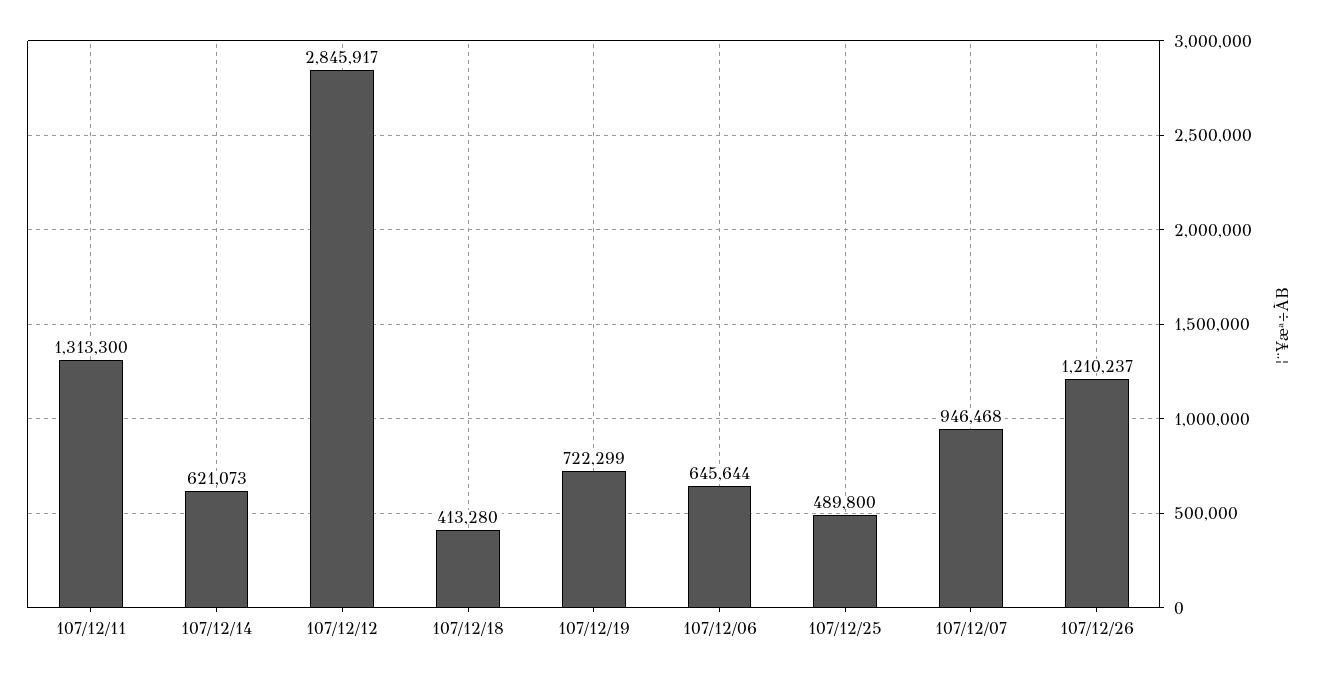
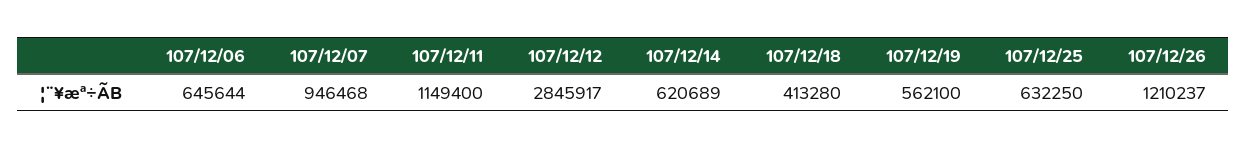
107/12/11: 1313300 -> 1149400
107/12/14: 621073 -> 620689
107/12/19: 722299 -> 562100
107/12/25: 489800 -> 632250

